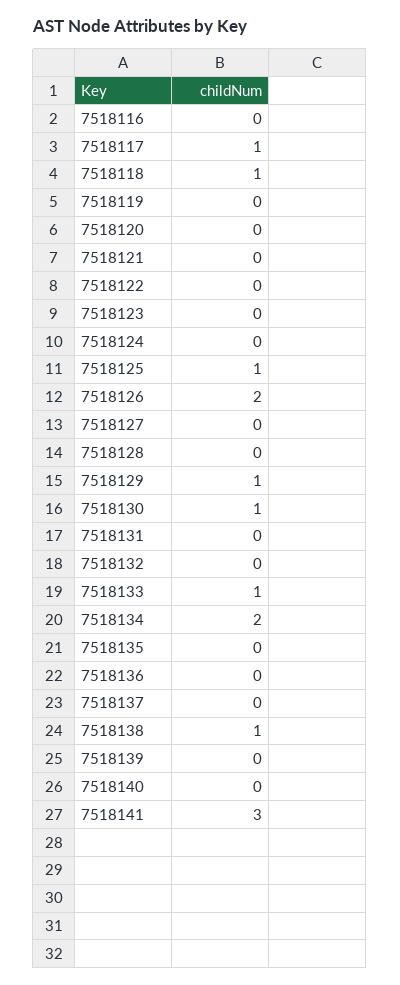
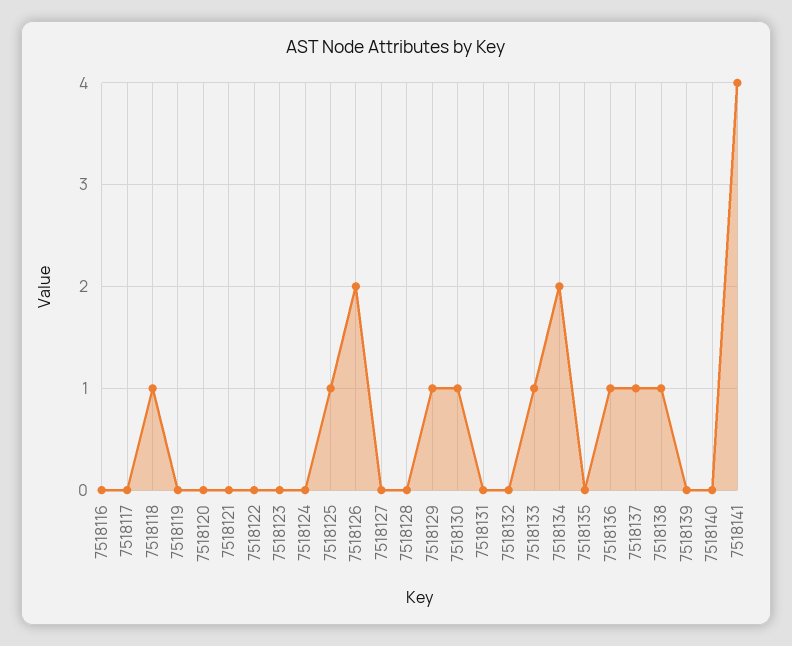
7518117: 1 -> 0
7518136: 0 -> 1
7518137: 0 -> 1
7518141: 3 -> 4

